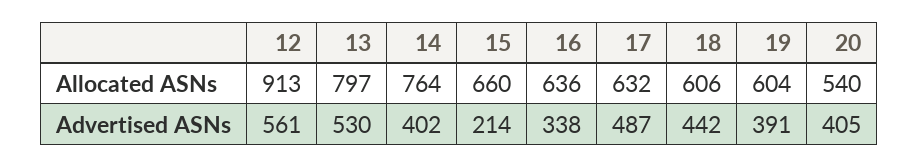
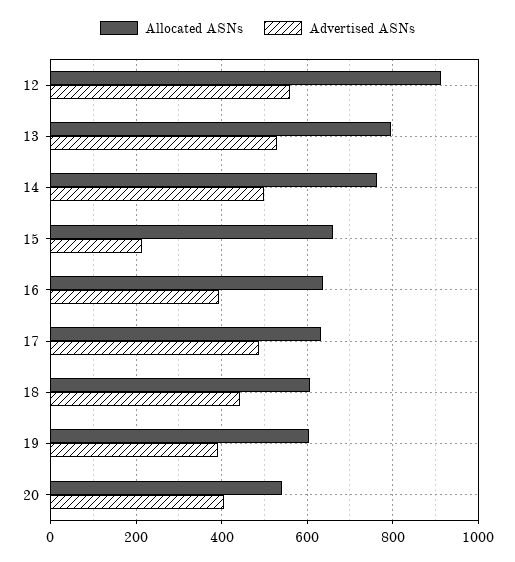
Advertised ASNs, 14: 402 -> 500
Advertised ASNs, 16: 338 -> 400

